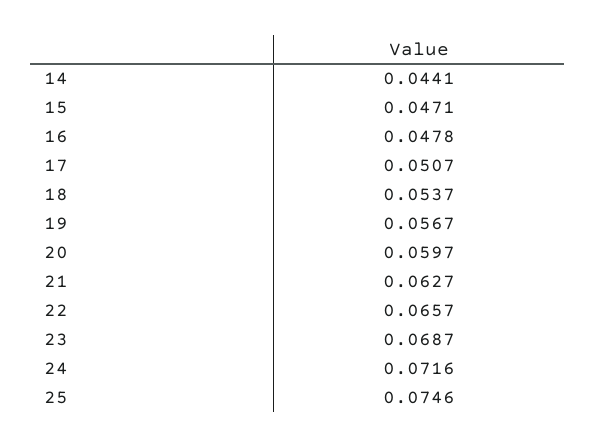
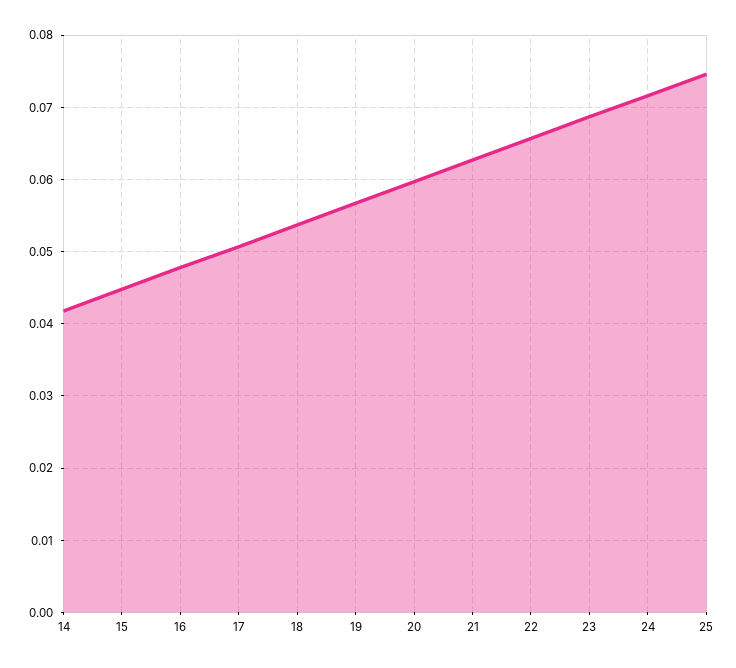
14: 0.0441 -> 0.042
15: 0.0471 -> 0.045

